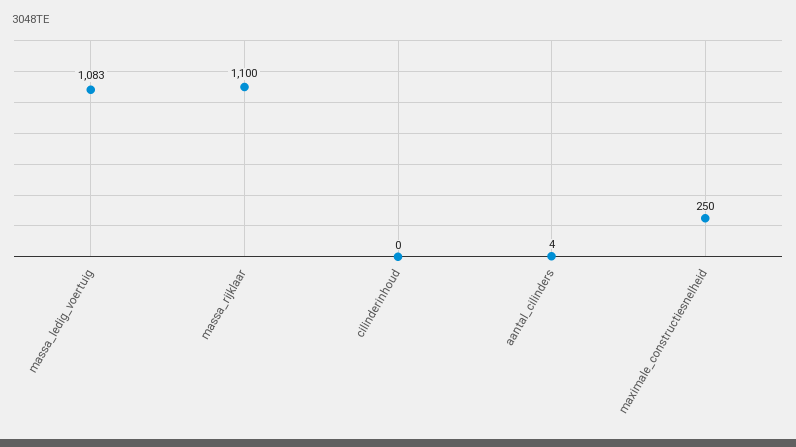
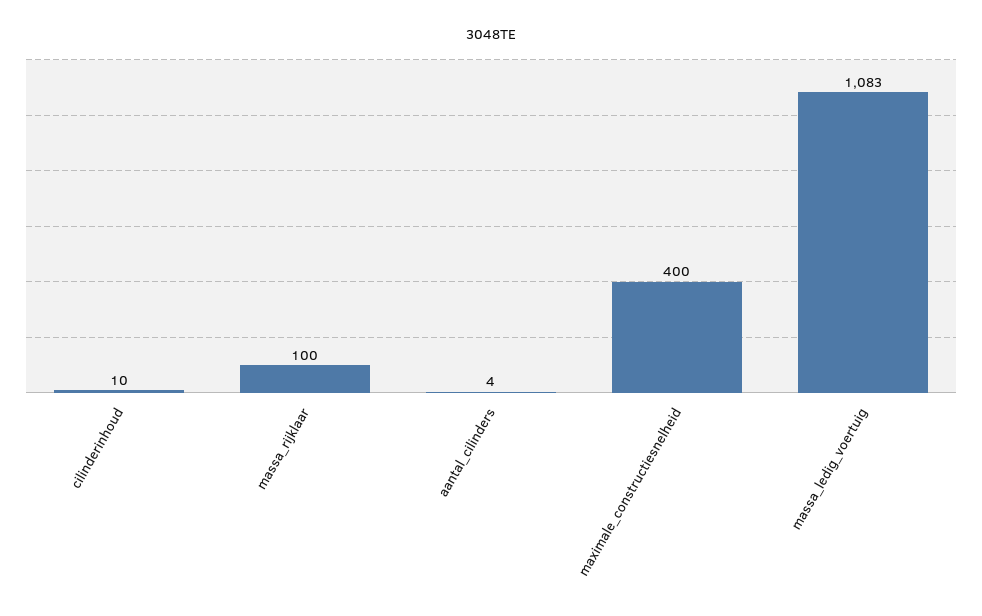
massa_rijklaar: 1100 -> 100
cilinderinhoud: 0 -> 10
maximale_constructiesnelheid: 250 -> 400

